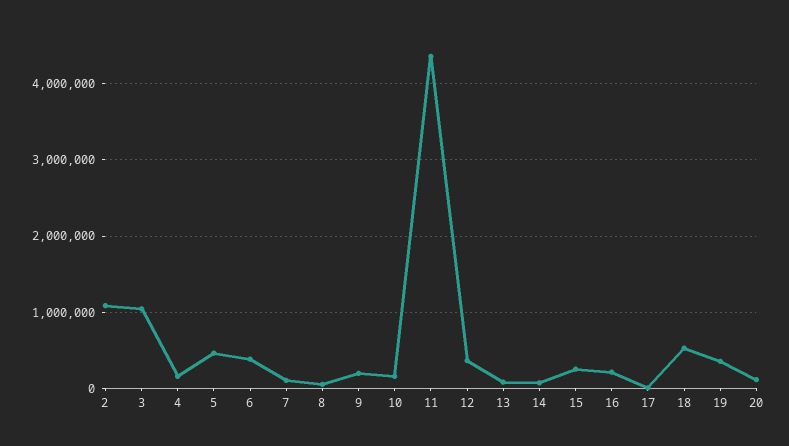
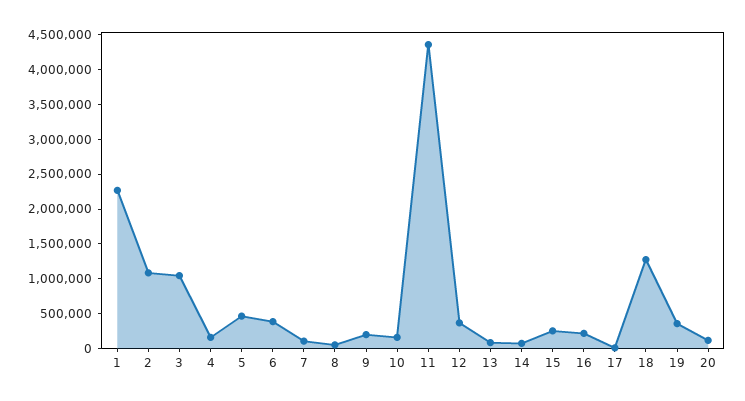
18: 500000 -> 1250000
1: none -> 2250000

